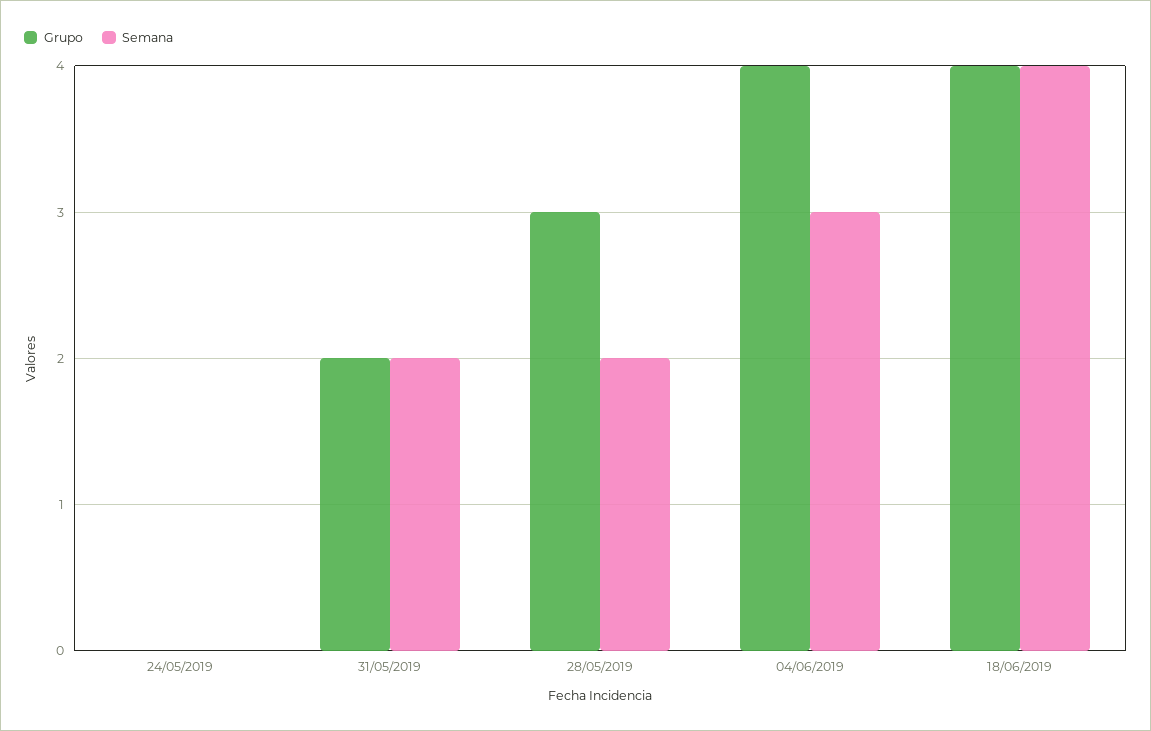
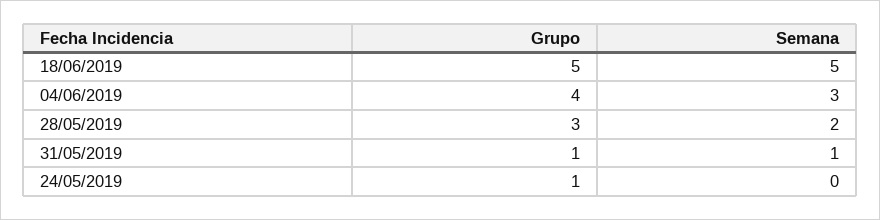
Grupo, 24/05/2019: 0 -> 1
Grupo, 31/05/2019: 2 -> 1
Semana, 31/05/2019: 2 -> 1
Grupo, 18/06/2019: 4 -> 5
Semana, 18/06/2019: 4 -> 5

